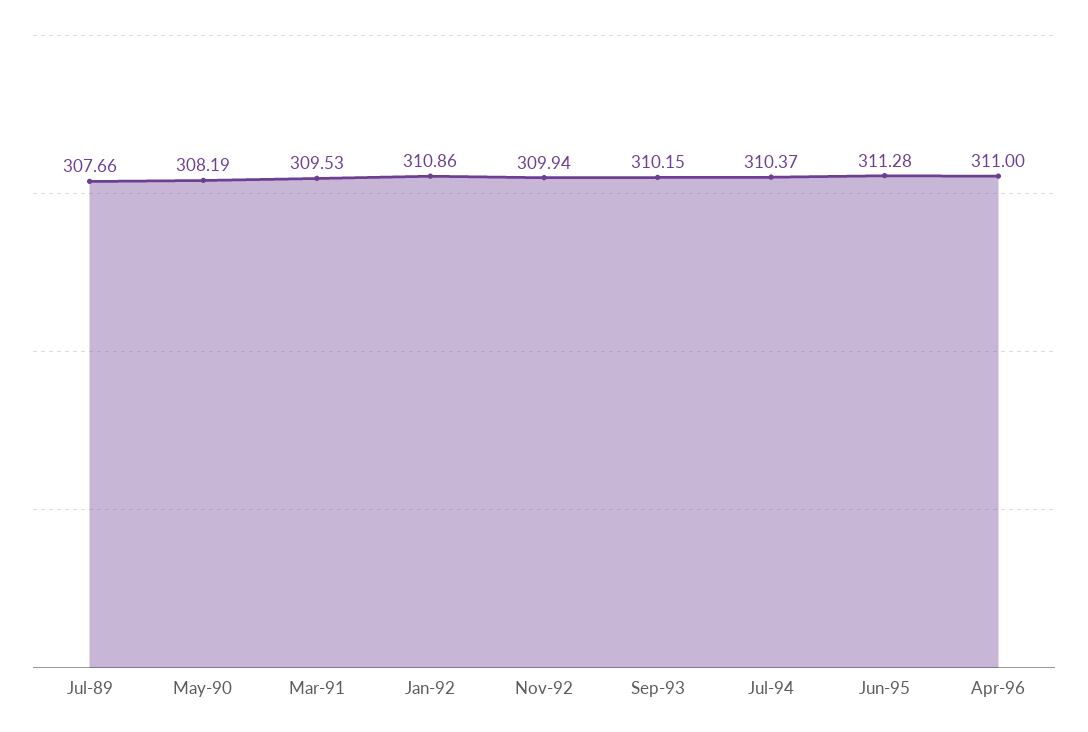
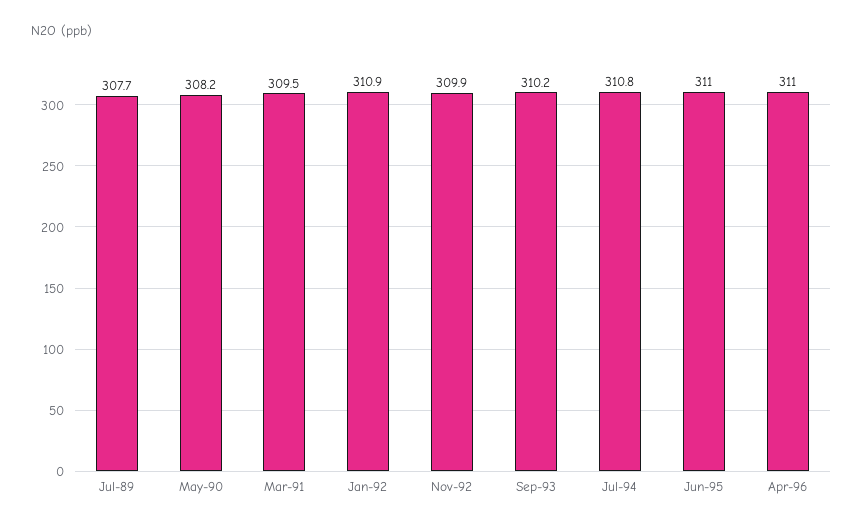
Jul-94: 310.37 -> 310.8
Jun-95: 311.28 -> 311

